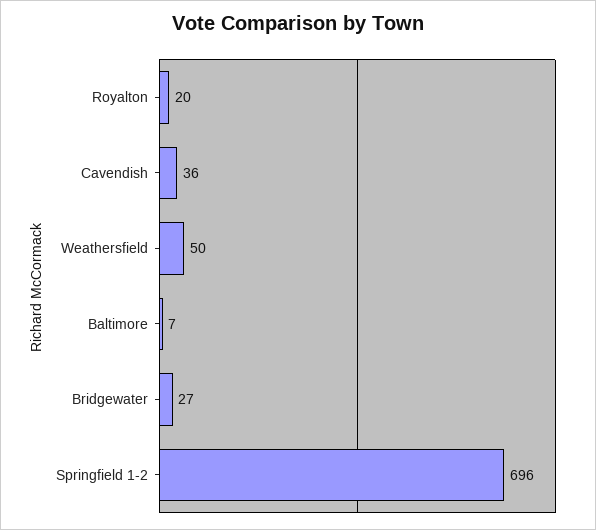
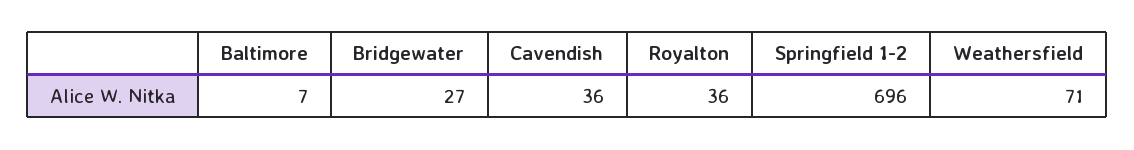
Royalton: 20 -> 36
Weathersfield: 50 -> 71

